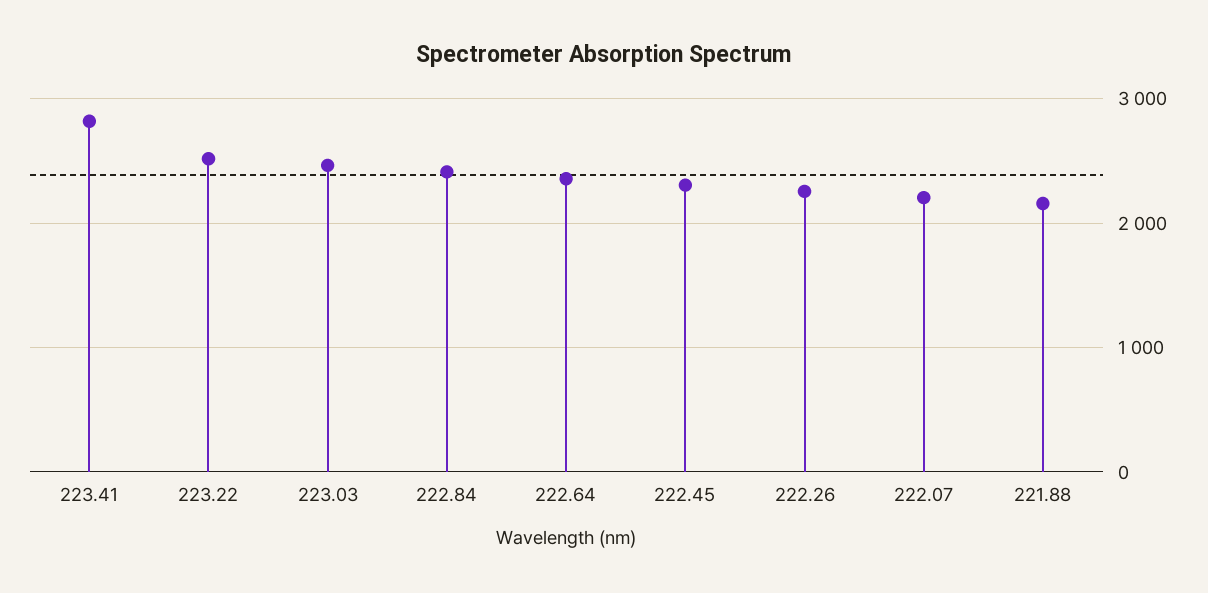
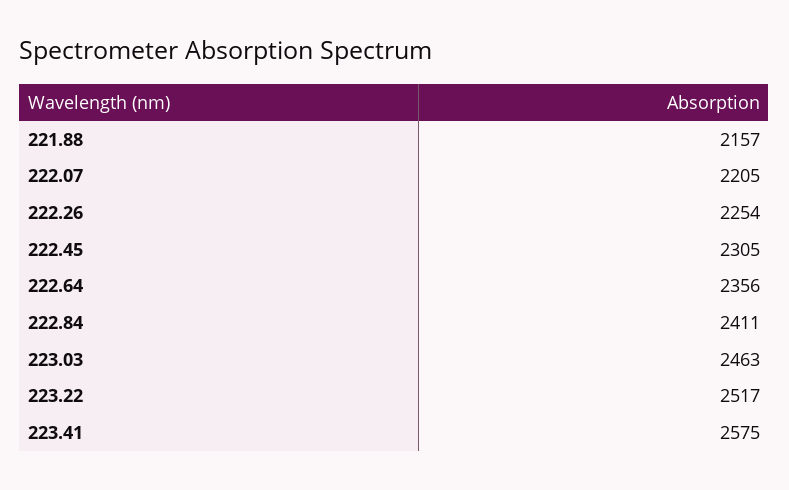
223.41: 2800 -> 2575

